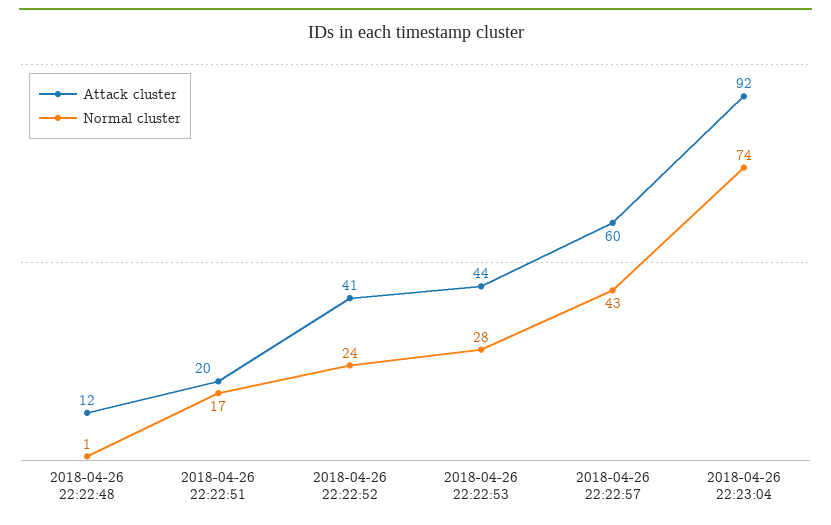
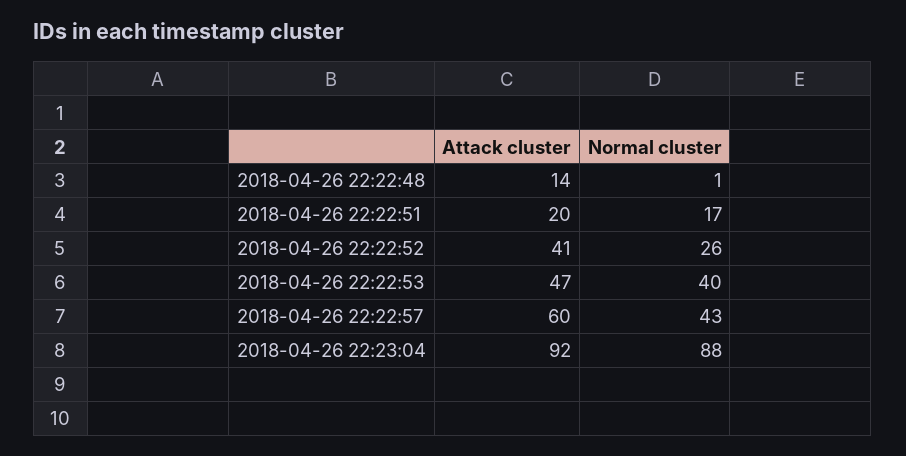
Attack cluster, 2018-04-26 22:22:48: 12 -> 14
Normal cluster, 2018-04-26 22:22:52: 24 -> 26
Attack cluster, 2018-04-26 22:22:53: 44 -> 47
Normal cluster, 2018-04-26 22:22:53: 28 -> 40
Normal cluster, 2018-04-26 22:23:04: 74 -> 88

